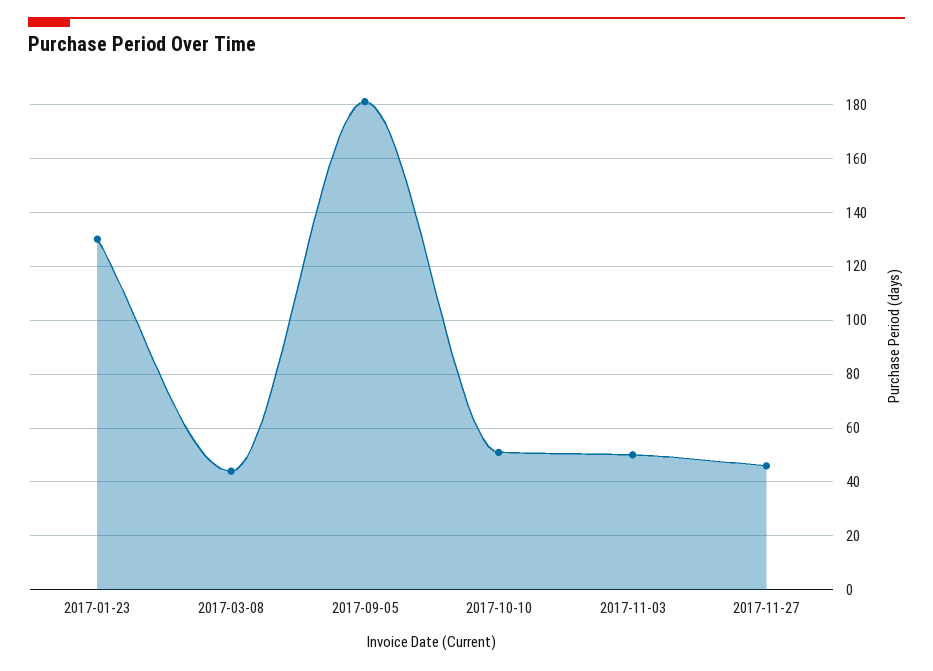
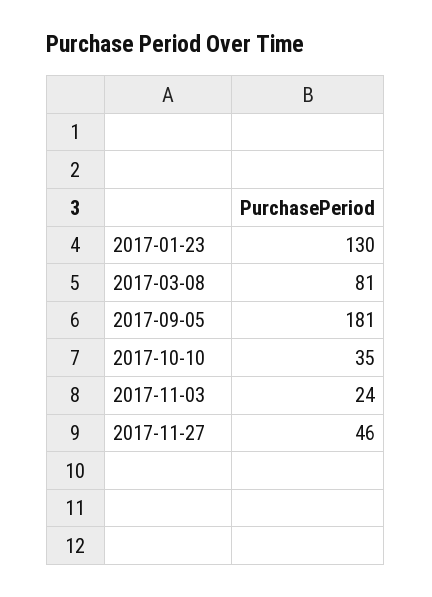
2017-03-08: 45 -> 81
2017-10-10: 50 -> 35
2017-11-03: 50 -> 24

